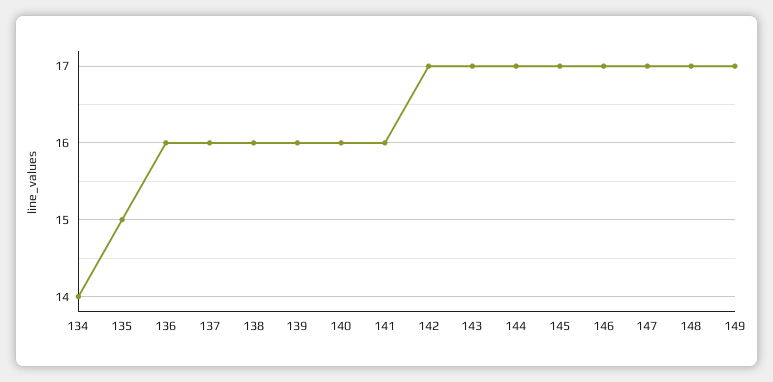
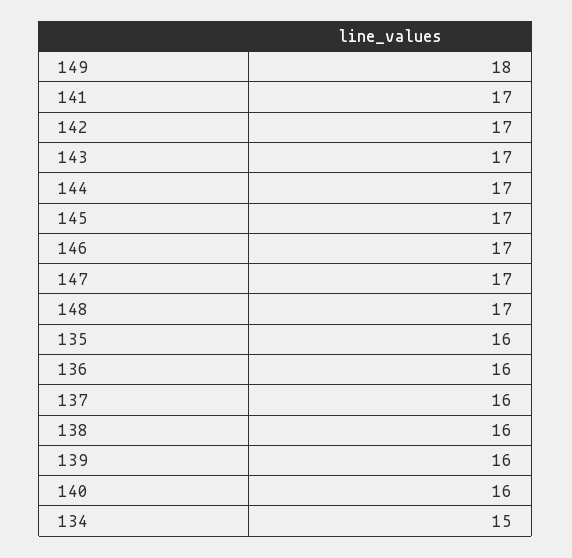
134: 14 -> 15
135: 15 -> 16
141: 16 -> 17
149: 17 -> 18

